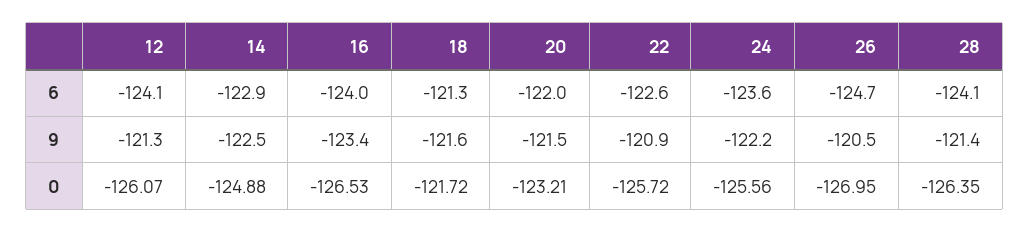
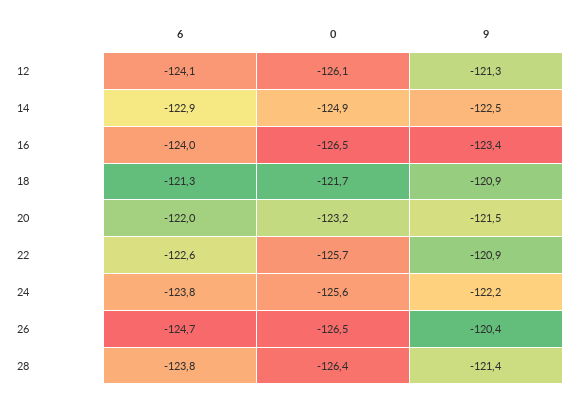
24, 6: -123.6 -> -123.8
28, 6: -124.1 -> -123.8
18, 9: -121.6 -> -120.9
26, 9: -120.5 -> -120.4
26, 0: -126.95 -> -126.5

